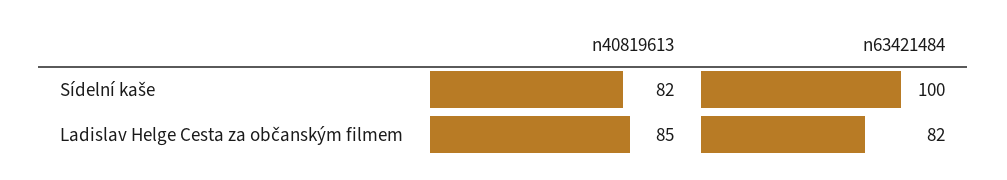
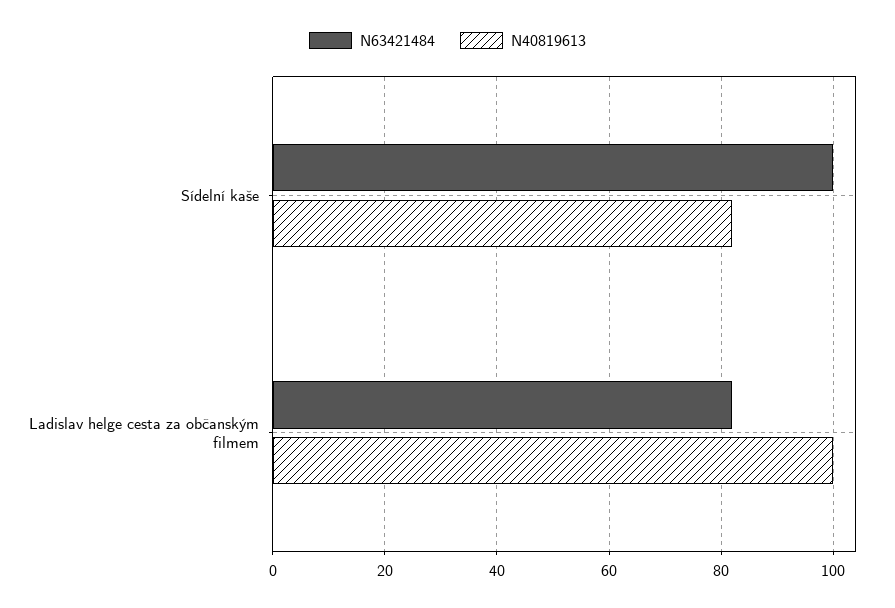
n40819613, Ladislav Helge Cesta za občanským filmem: 85 -> 100

